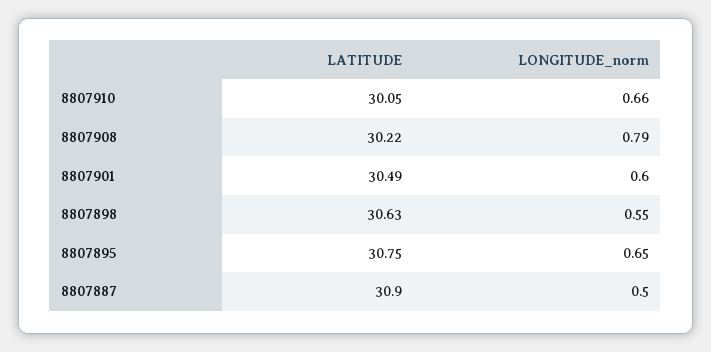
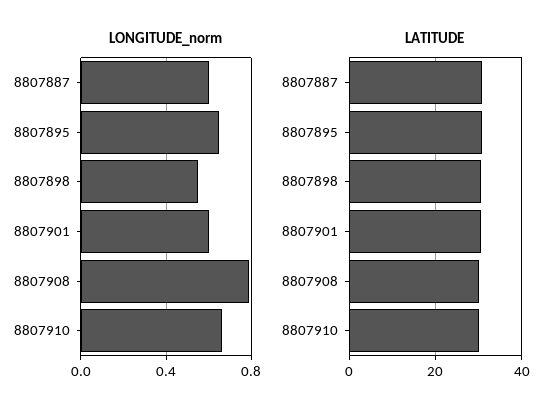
LONGITUDE_norm, 8807887: 0.5 -> 0.6

